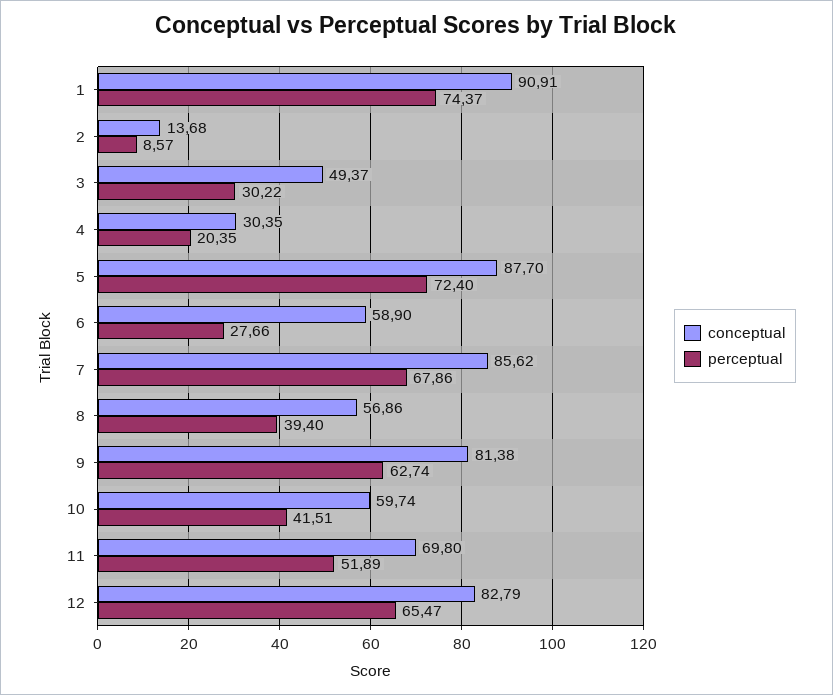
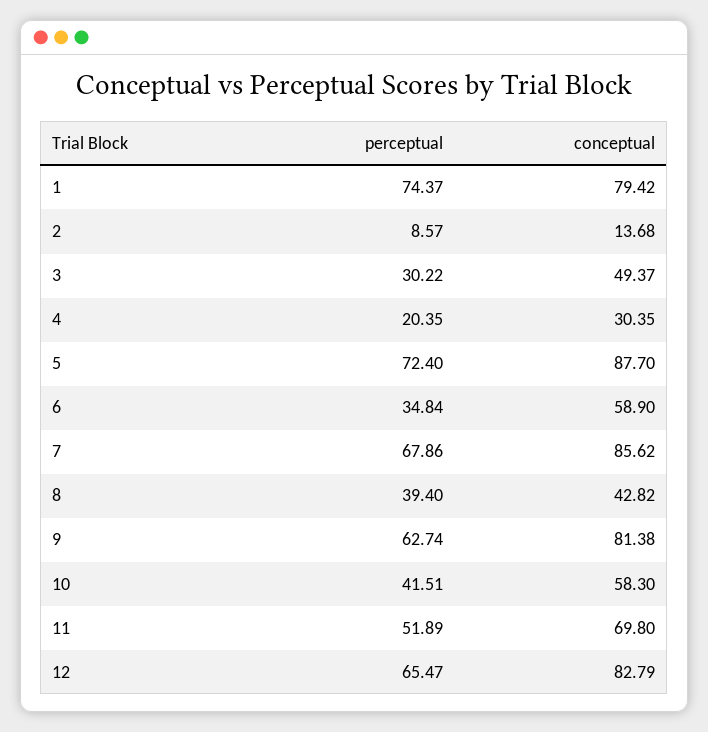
conceptual, 1: 90.91 -> 79.42
perceptual, 6: 27.66 -> 34.84
conceptual, 8: 56.86 -> 42.82
conceptual, 10: 59.74 -> 58.3

